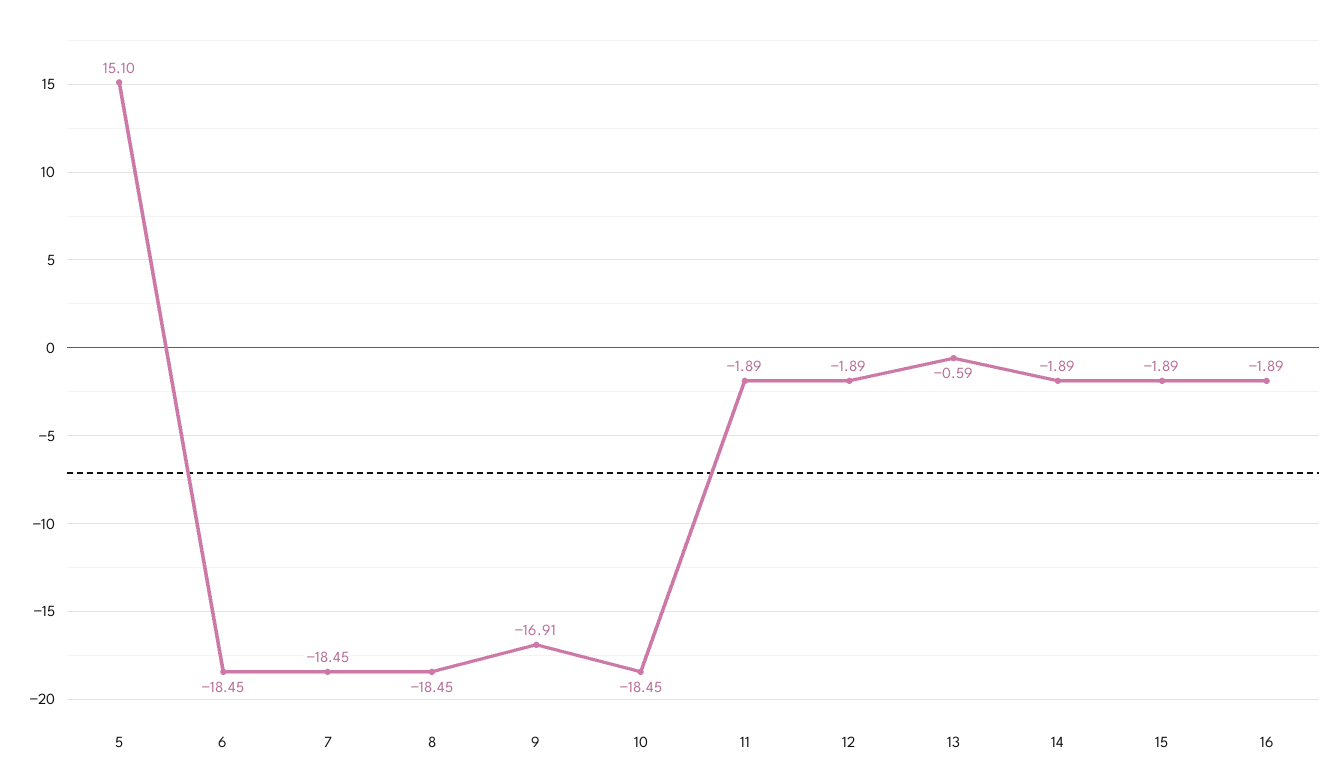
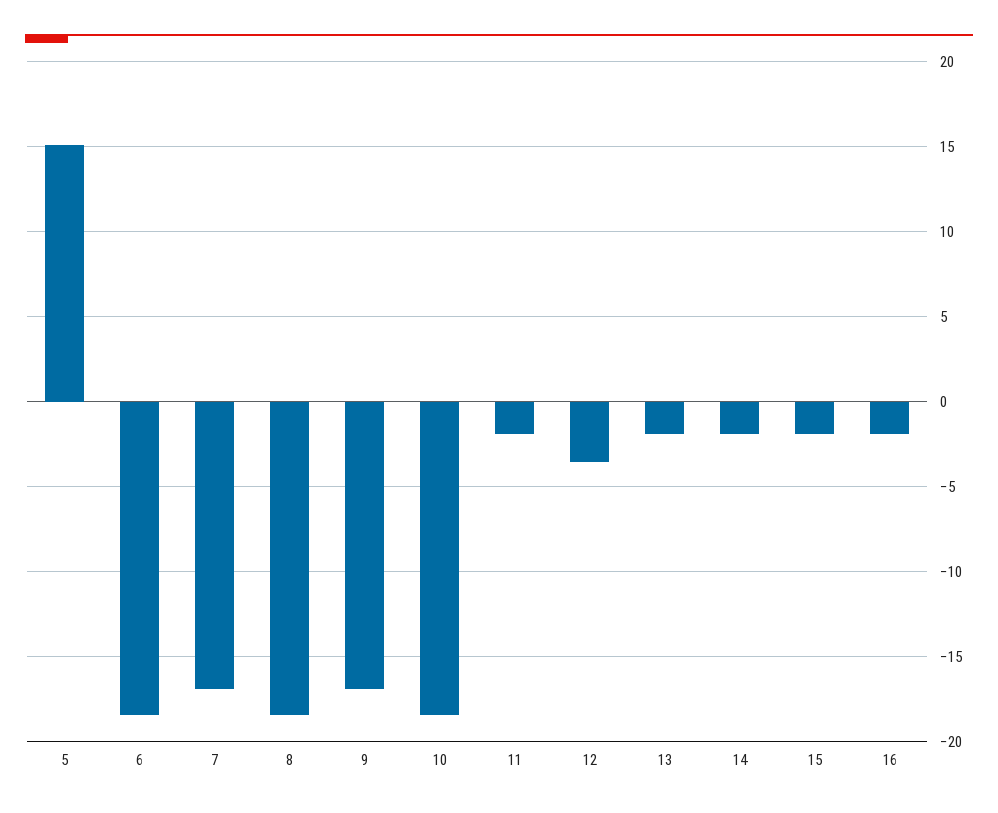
7: -18.45 -> -17
12: -1.89 -> -3.5
13: -0.59 -> -2

